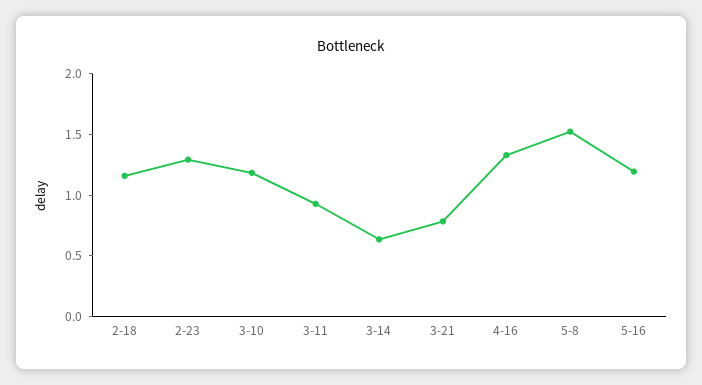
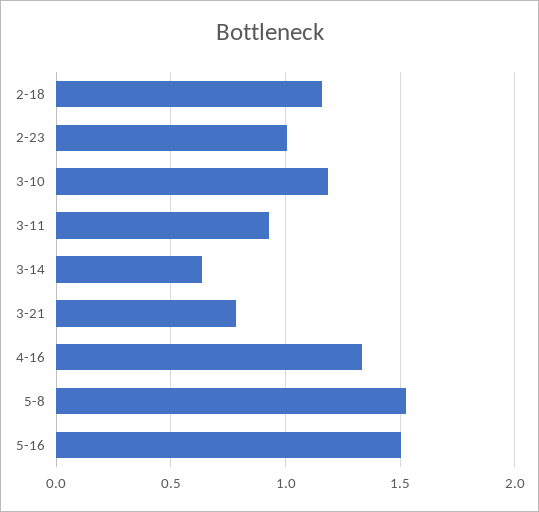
2-23: 1.3 -> 1
5-16: 1.2 -> 1.5

